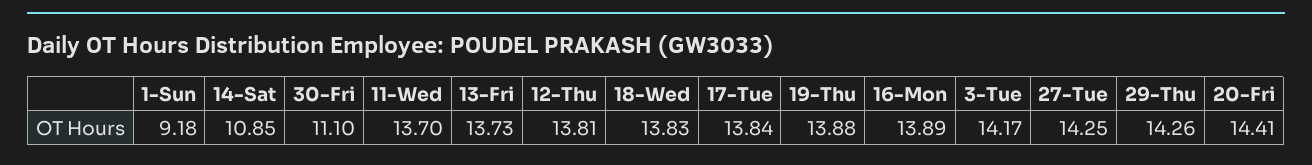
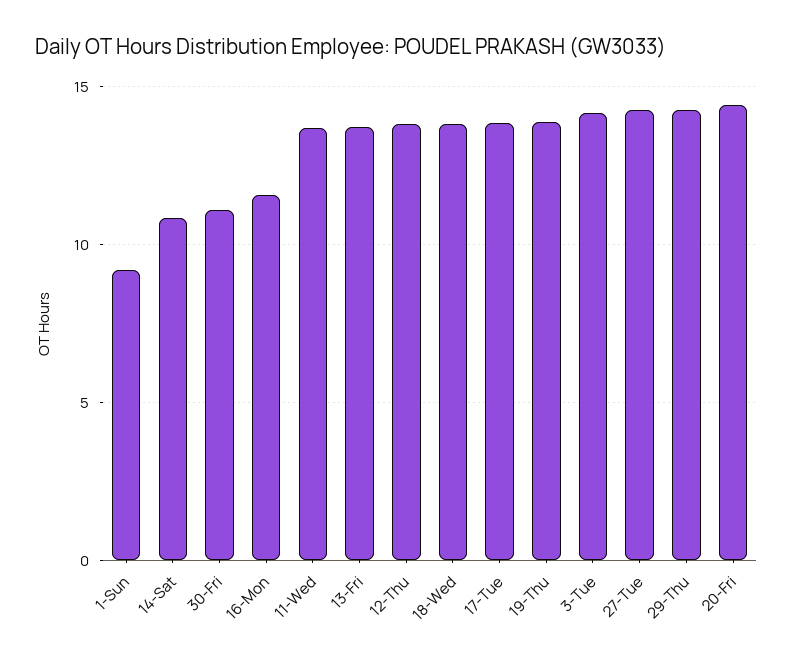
16-Mon: 13.89 -> 11.5

